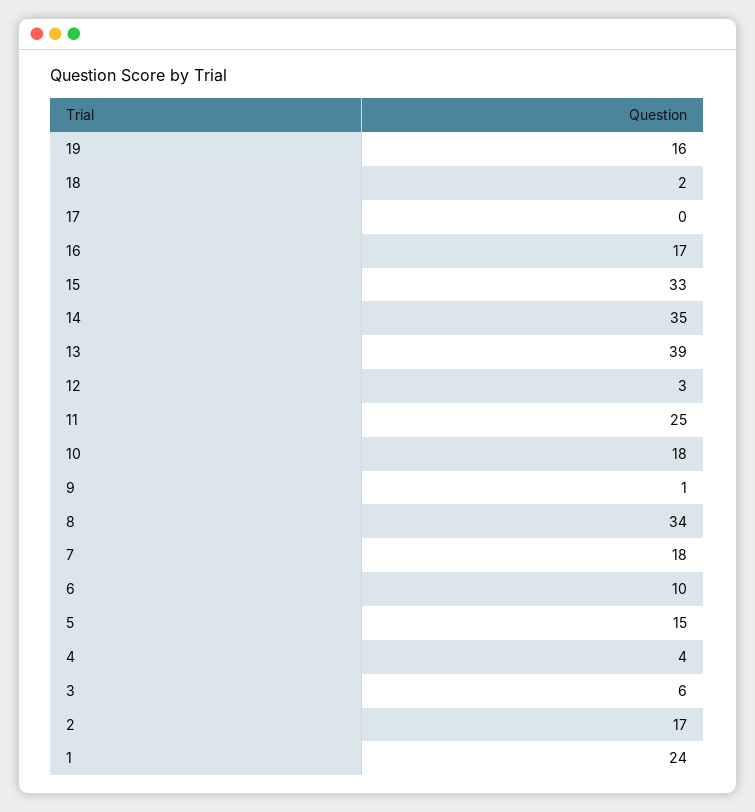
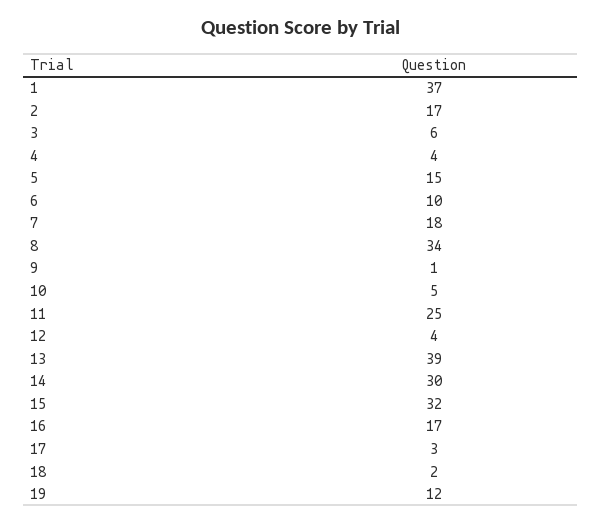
19: 16 -> 12
17: 0 -> 3
15: 33 -> 32
14: 35 -> 30
12: 3 -> 4
10: 18 -> 5
1: 24 -> 37

